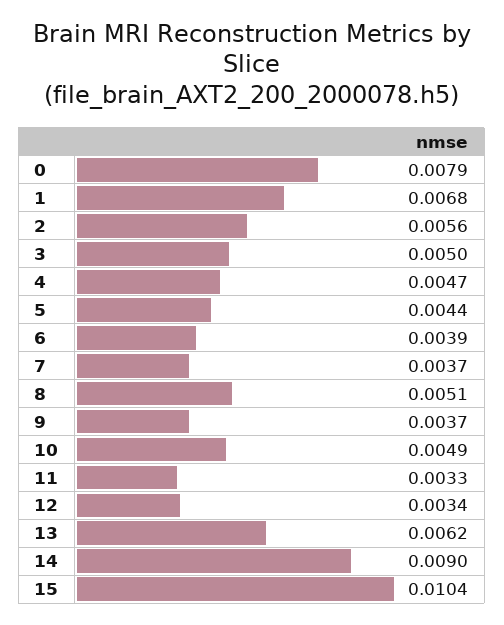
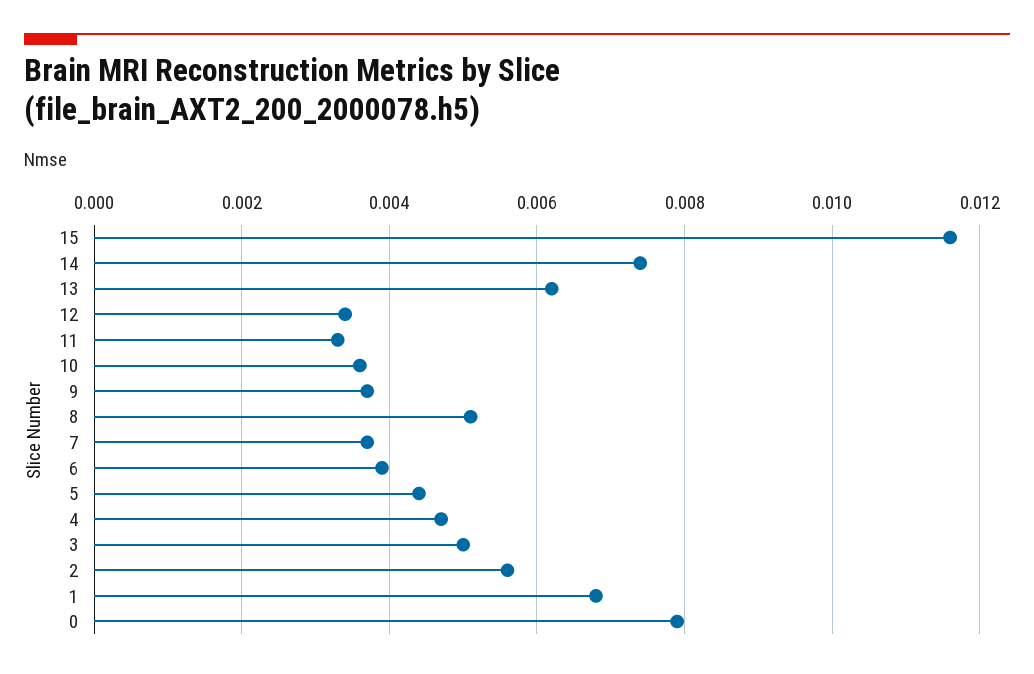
10: 0.0049 -> 0.0035
14: 0.009 -> 0.0075
15: 0.0104 -> 0.0115

